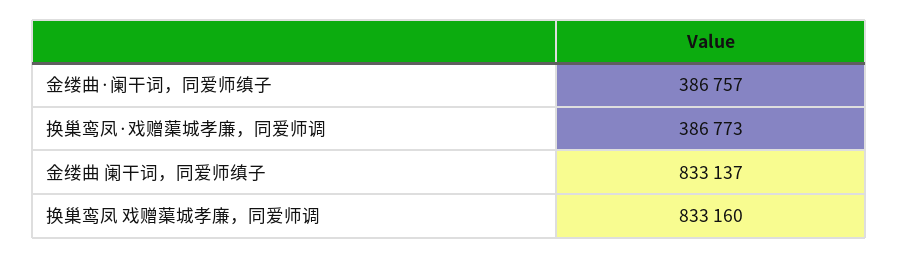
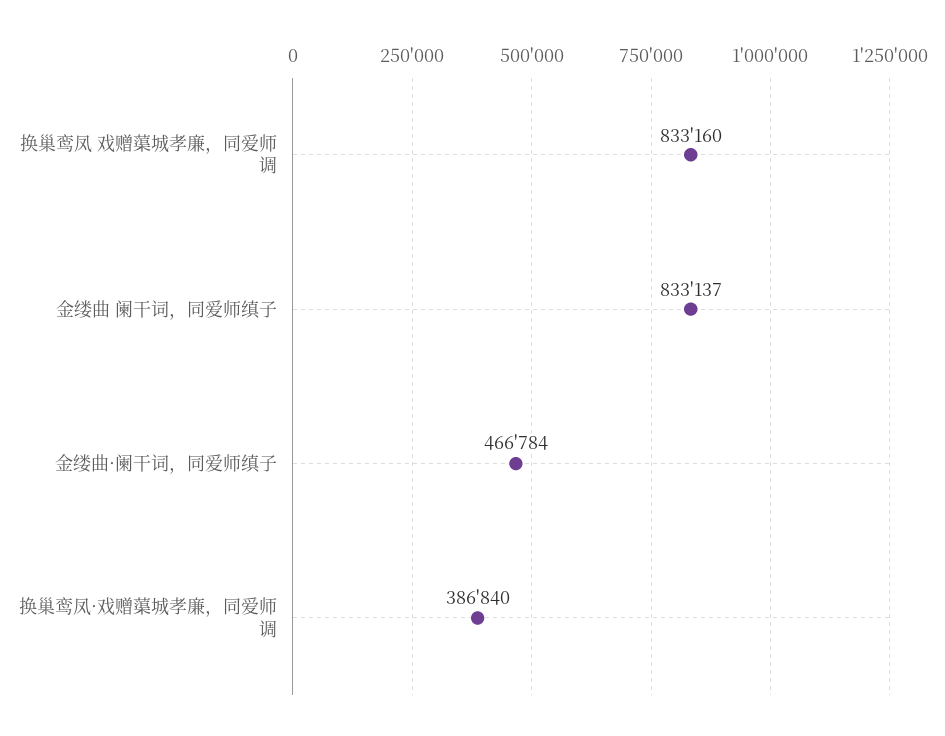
金缕曲·阑干词，同爱师缜子: 386757 -> 466784
换巢鸾凤·戏赠蕖城孝廉，同爱师调: 386773 -> 386840

